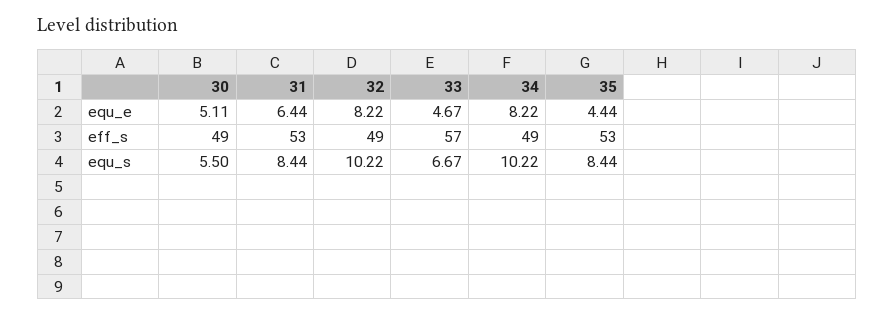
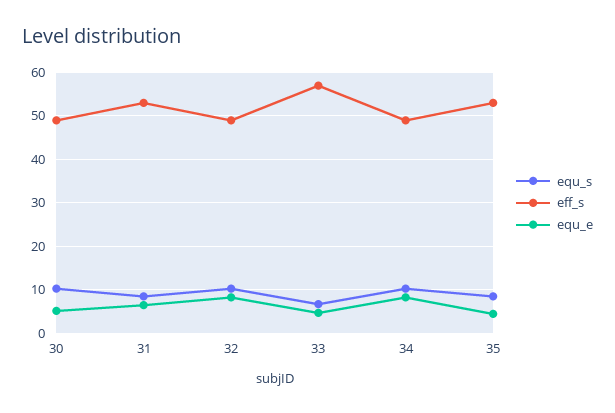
equ_s, 30: 5.5 -> 10

